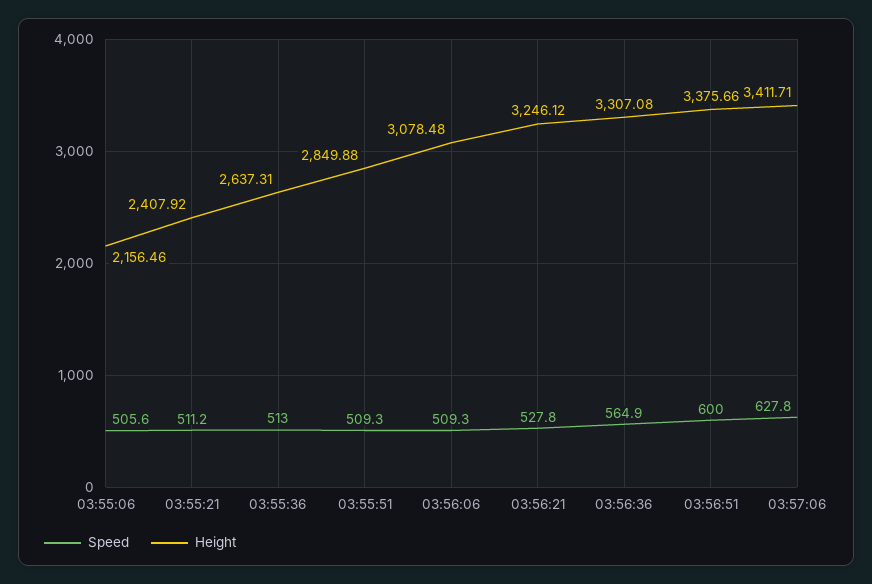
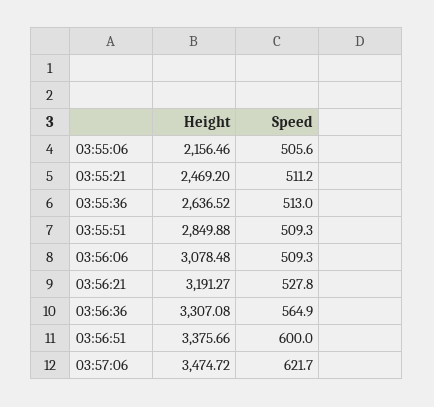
Height, 03:55:21: 2407.92 -> 2469.2
Height, 03:55:36: 2637.31 -> 2636.52
Height, 03:56:21: 3246.12 -> 3191.27
Speed, 03:57:06: 627.8 -> 621.7
Height, 03:57:06: 3411.71 -> 3474.72

